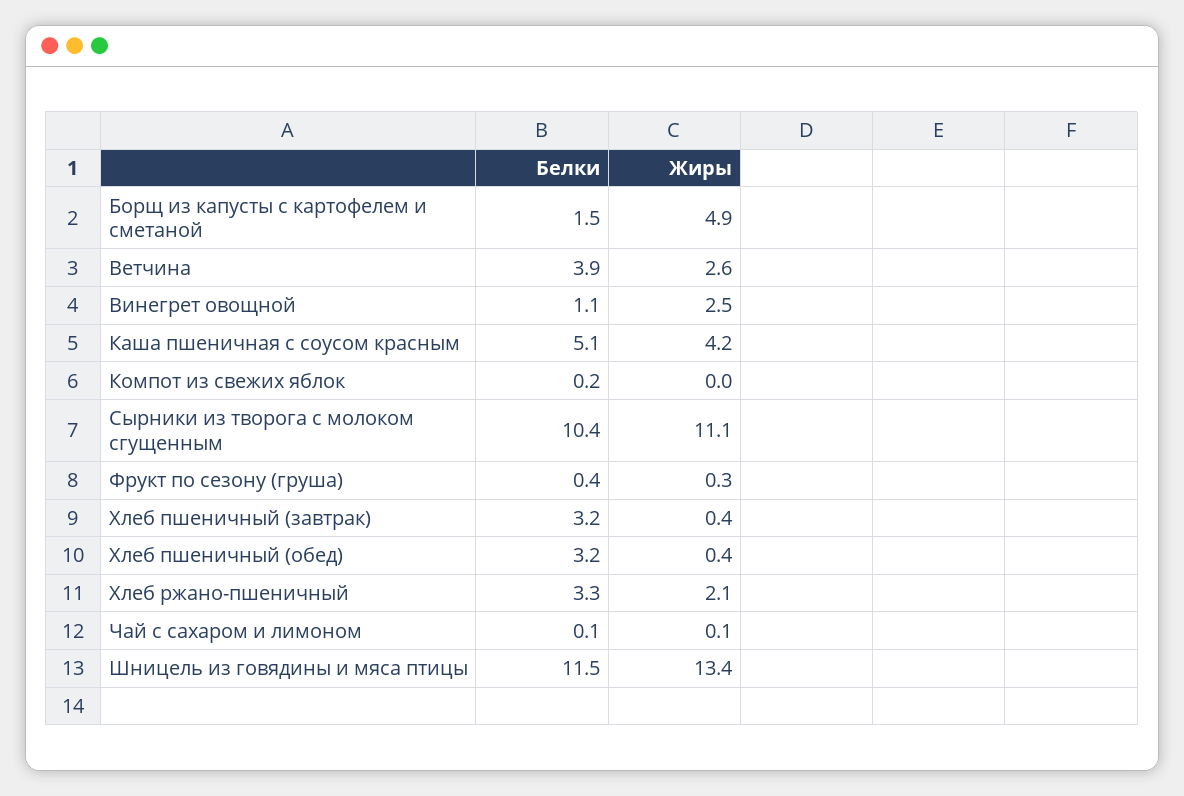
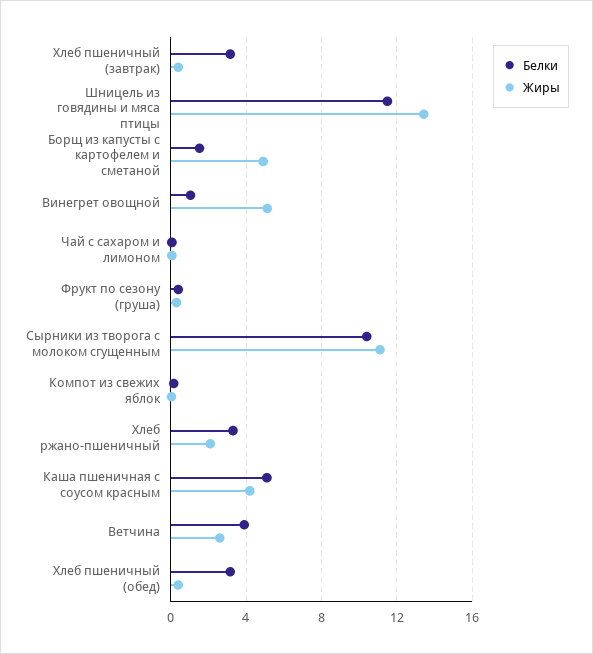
Жиры, Винегрет овощной: 2.5 -> 5

